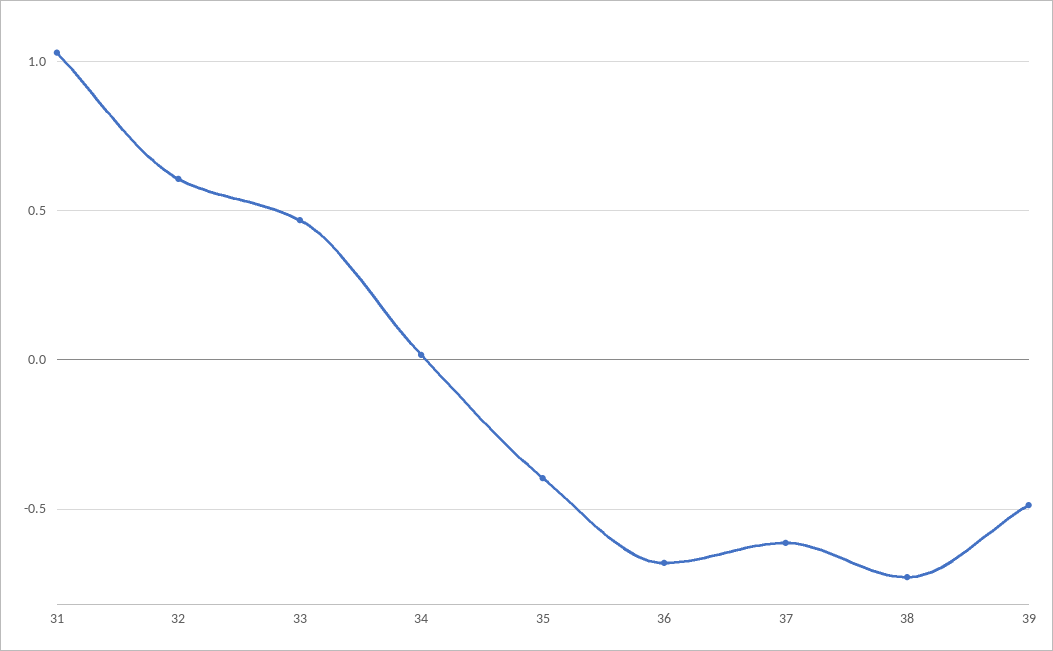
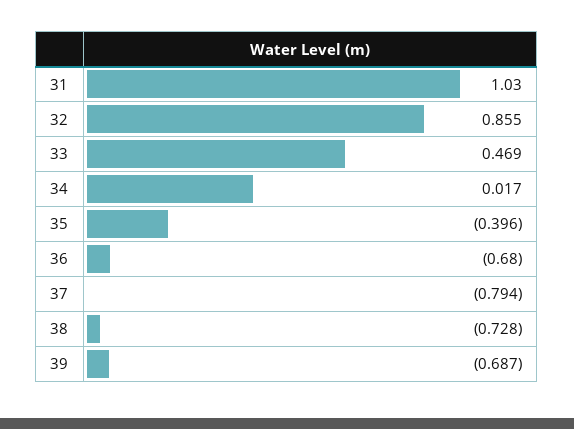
32: 0.6 -> 0.855
37: -0.6 -> -0.794
39: -0.5 -> -0.687

